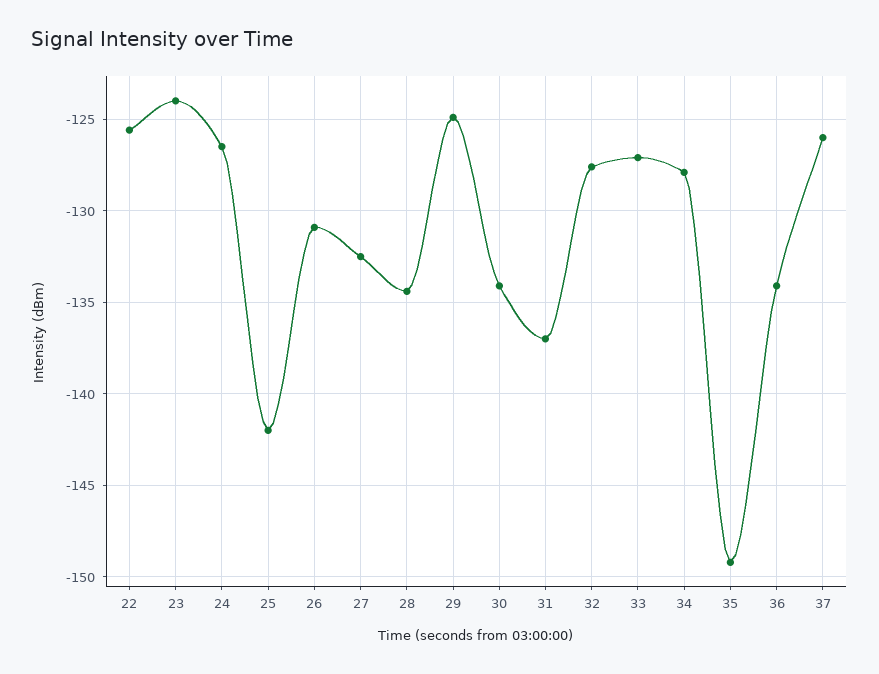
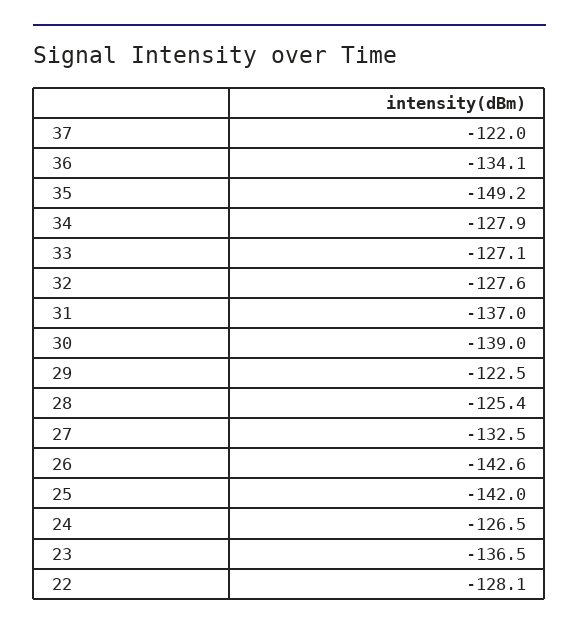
22: -125.5 -> -128.1
23: -124 -> -136.5
26: -131 -> -142.6
28: -134.5 -> -125.4
29: -125 -> -122.5
30: -134 -> -139
37: -126 -> -122

